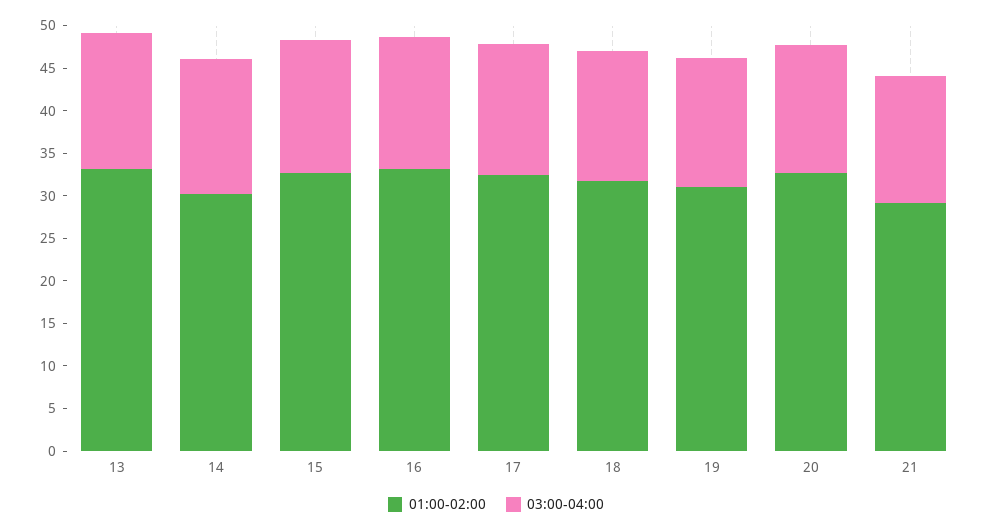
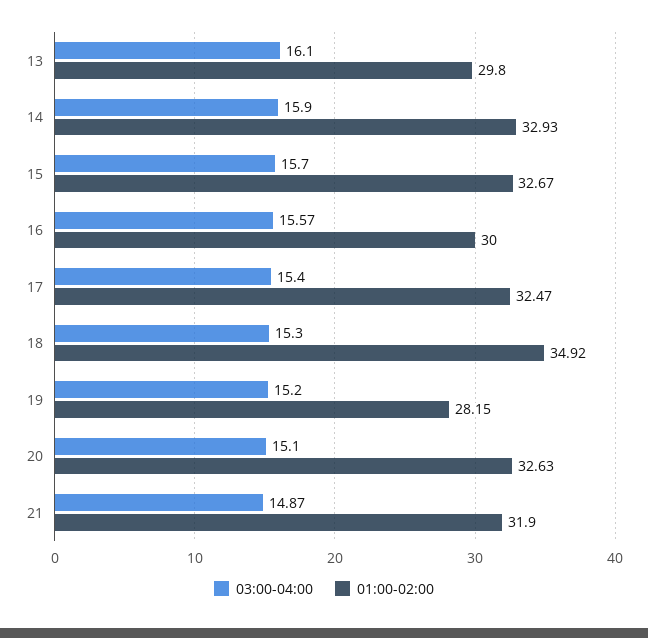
01:00-02:00, 13: 33 -> 29.8
01:00-02:00, 14: 30 -> 32.93
01:00-02:00, 16: 33 -> 30
01:00-02:00, 18: 32 -> 34.92
01:00-02:00, 19: 31 -> 28.15
01:00-02:00, 21: 29 -> 31.9

